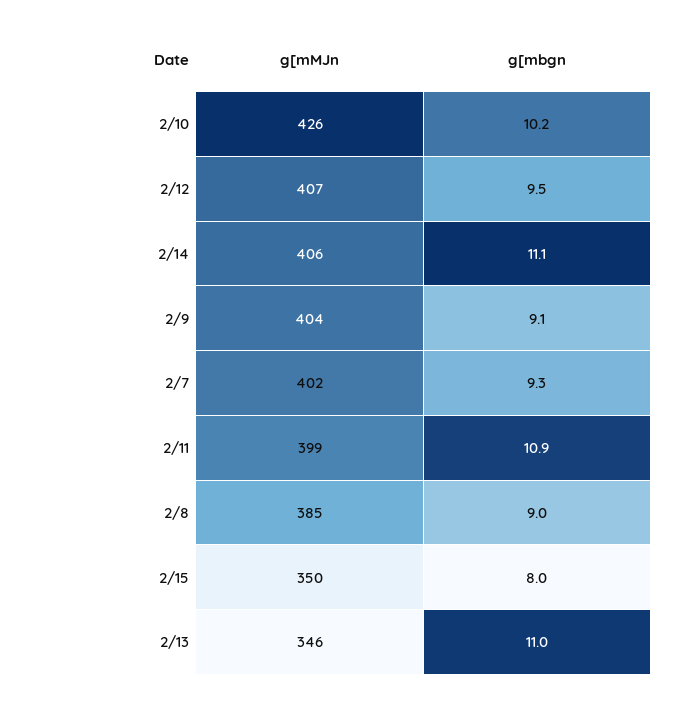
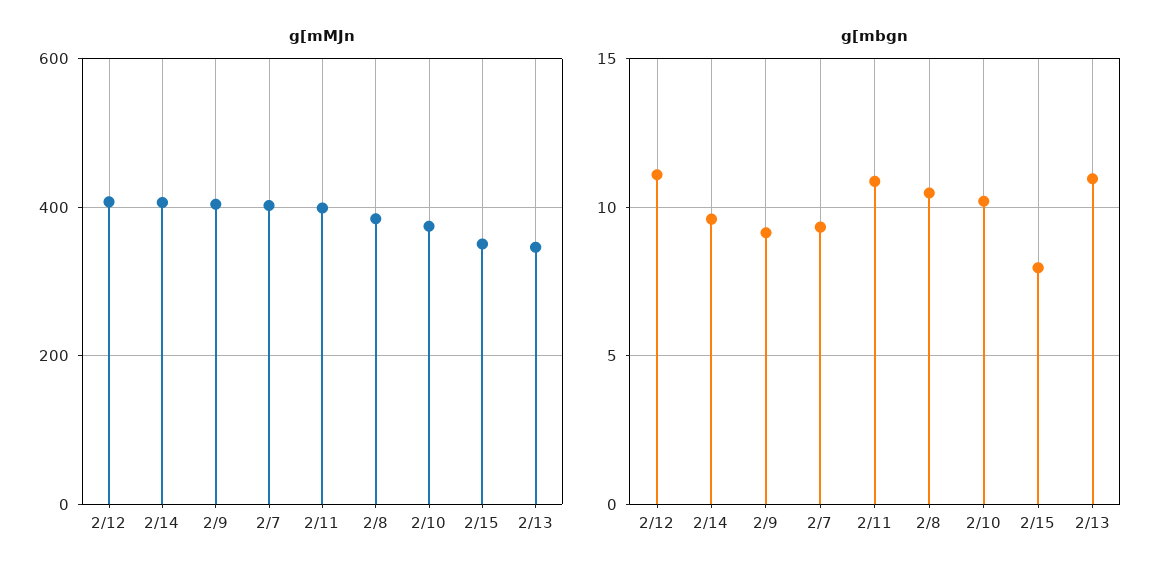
g[mMJn, 2/10: 426 -> 380
g[mbgn, 2/12: 9.5 -> 11
g[mbgn, 2/14: 11.1 -> 9.5
g[mbgn, 2/8: 9 -> 10.5

